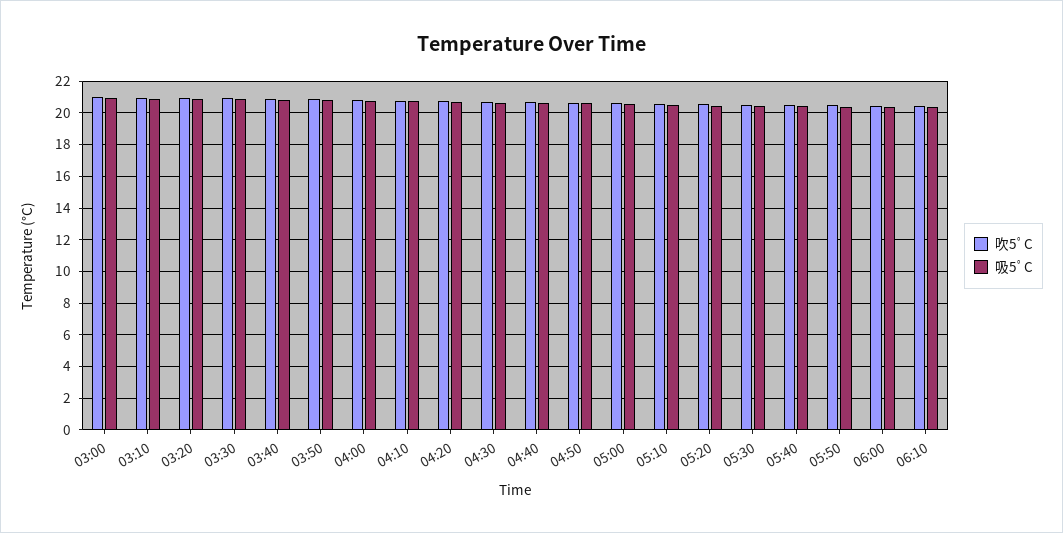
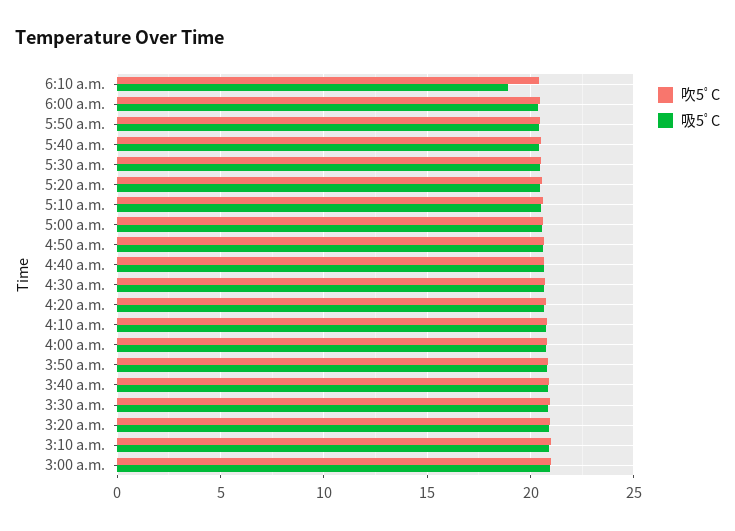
吸5ﾟC, 06:10: 20.5 -> 19

